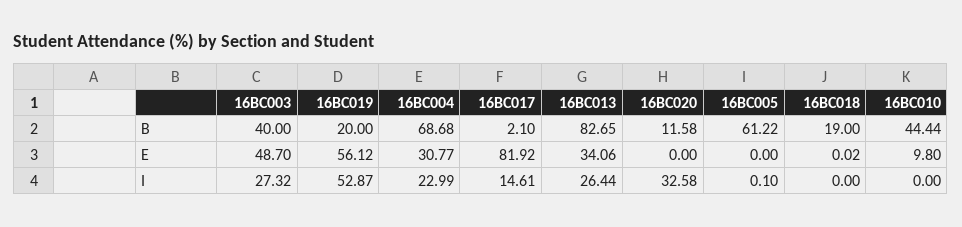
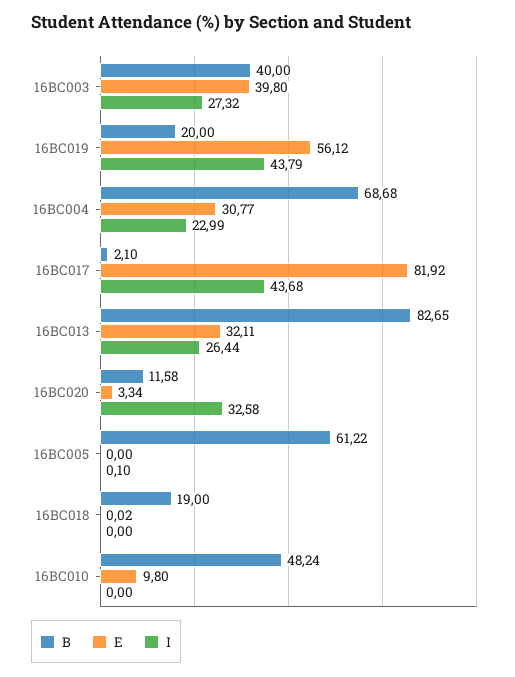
B, 16BC010: 44.44 -> 48.24
E, 16BC003: 48.7 -> 39.8
E, 16BC013: 34.06 -> 32.11
E, 16BC020: 0 -> 3.34
I, 16BC019: 52.87 -> 43.79
I, 16BC017: 14.61 -> 43.68

